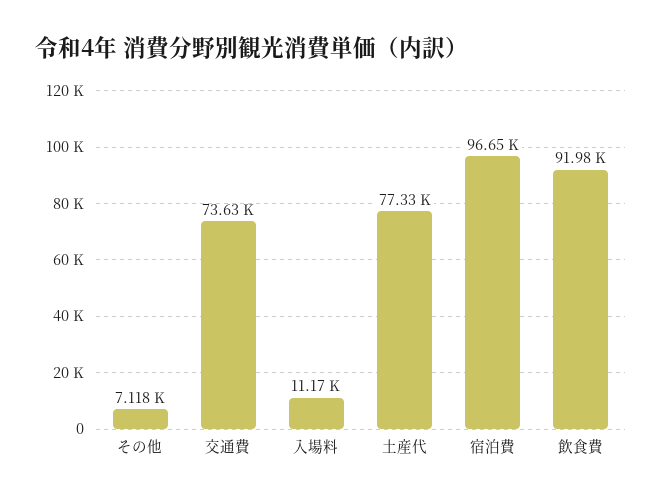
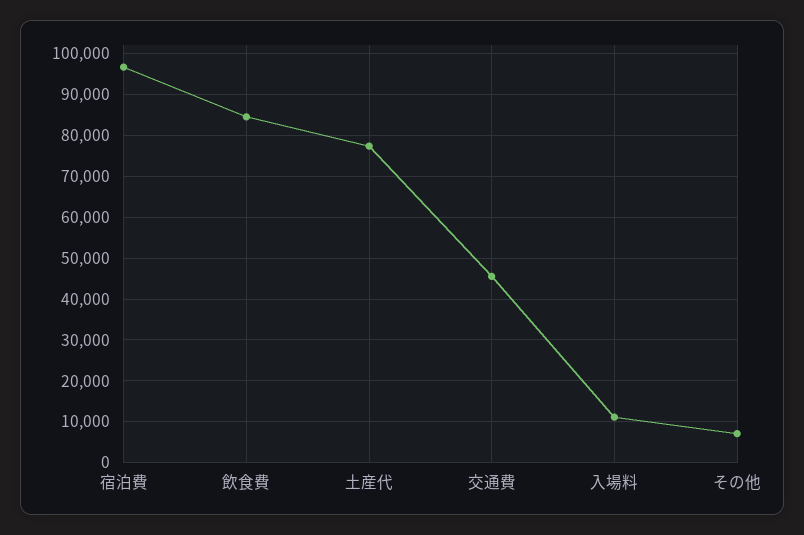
交通費: 73630 -> 46000
飲食費: 91980 -> 84000

